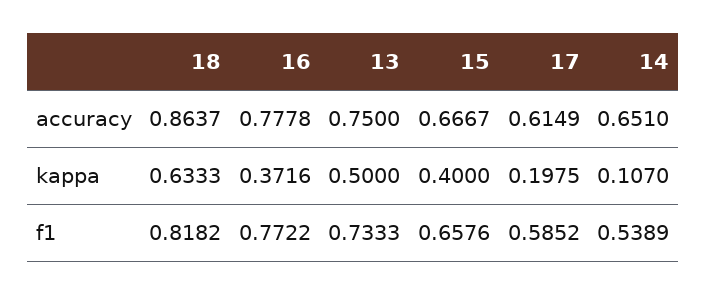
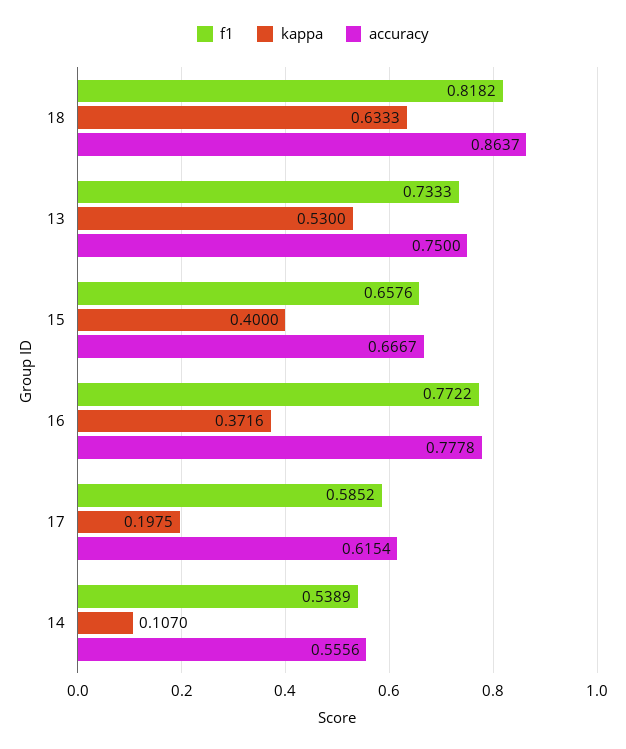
accuracy, 17: 0.6149 -> 0.6154
accuracy, 14: 0.651 -> 0.5556
kappa, 13: 0.5 -> 0.53

